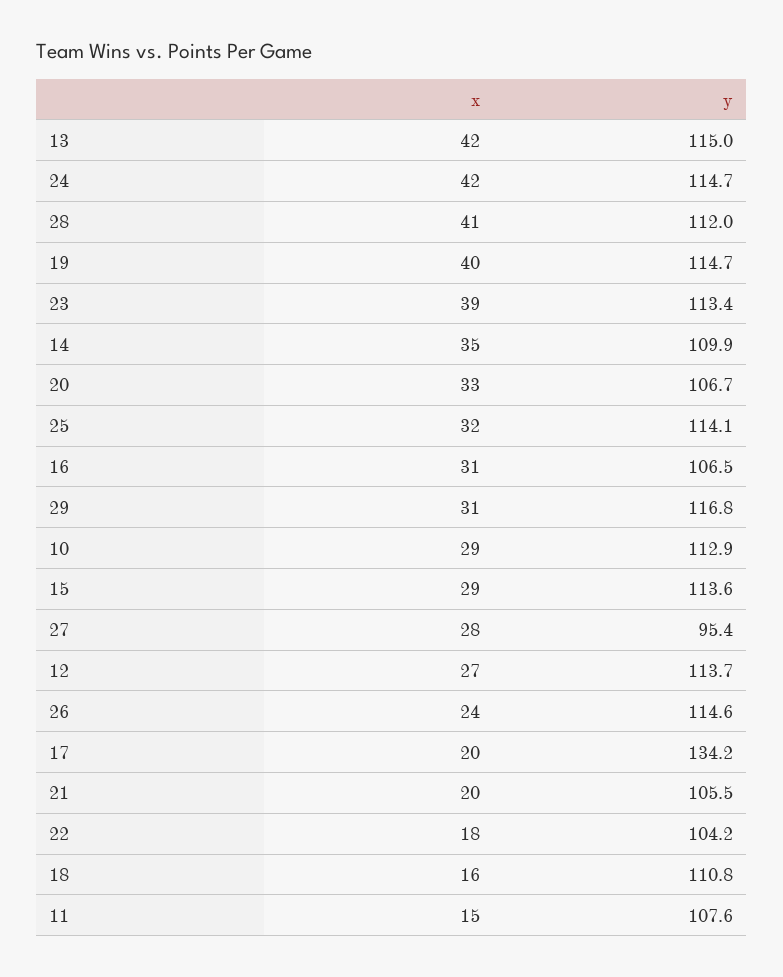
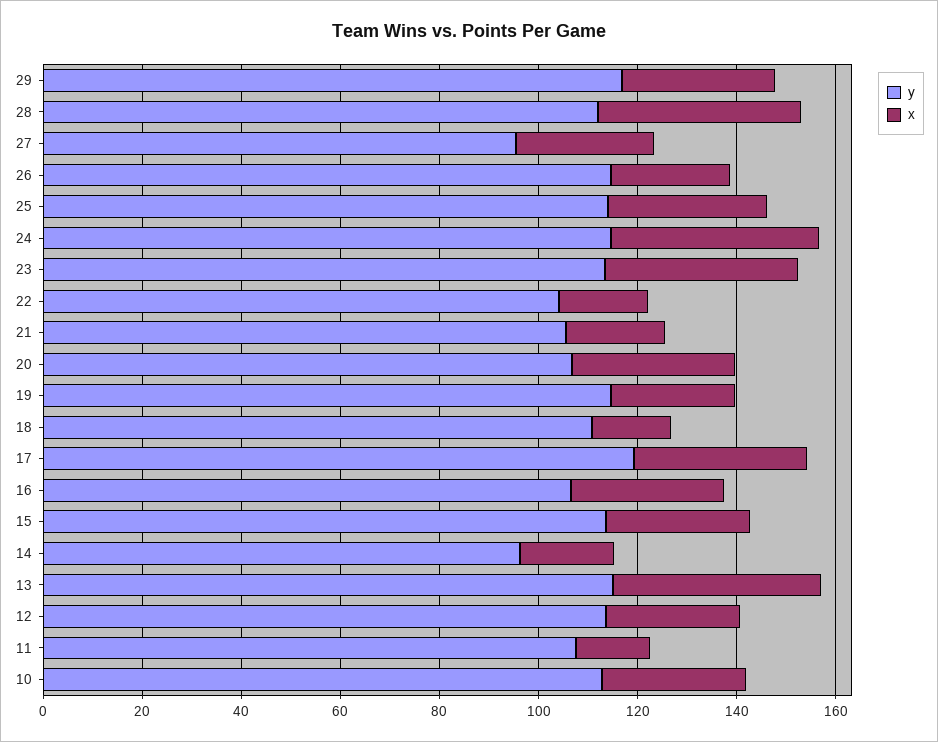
x, 19: 40 -> 25
x, 14: 35 -> 20
y, 14: 109.9 -> 95
x, 17: 20 -> 35
y, 17: 134.2 -> 120

